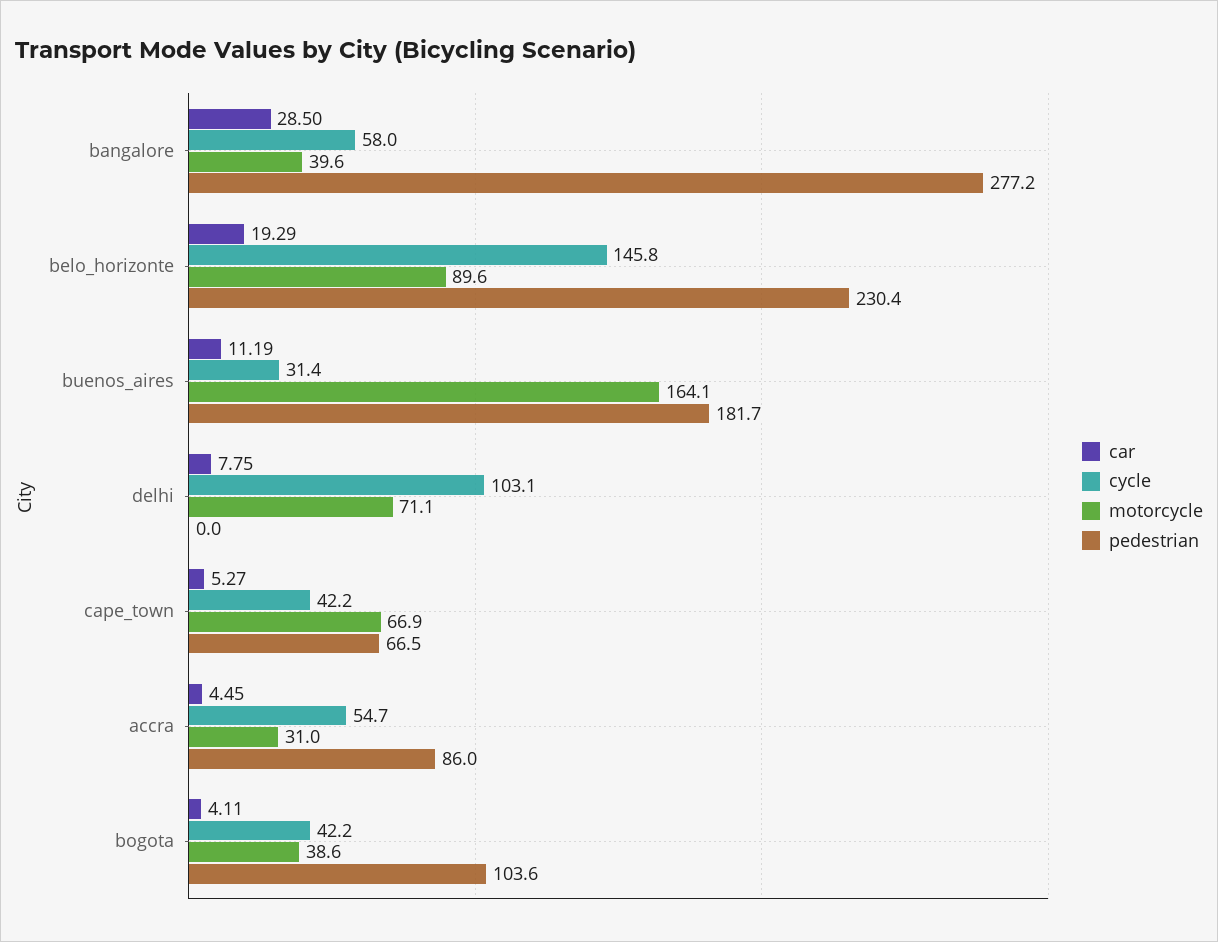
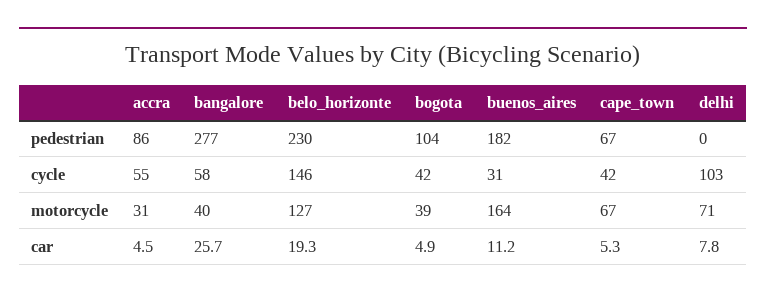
car, bangalore: 28.5 -> 25.7
motorcycle, belo_horizonte: 89.6 -> 127
car, bogota: 4.11 -> 4.9

